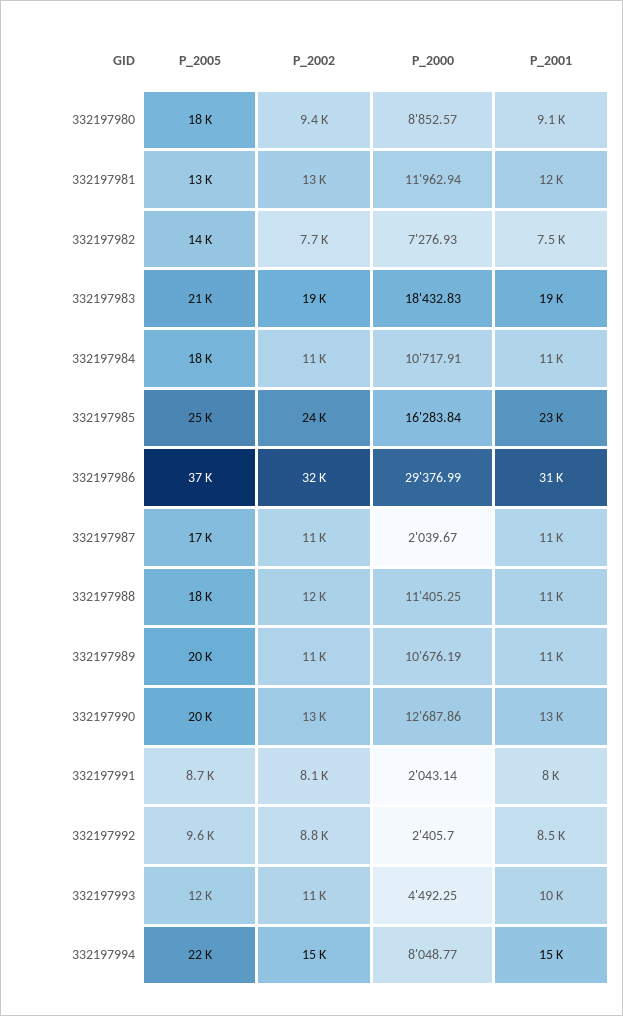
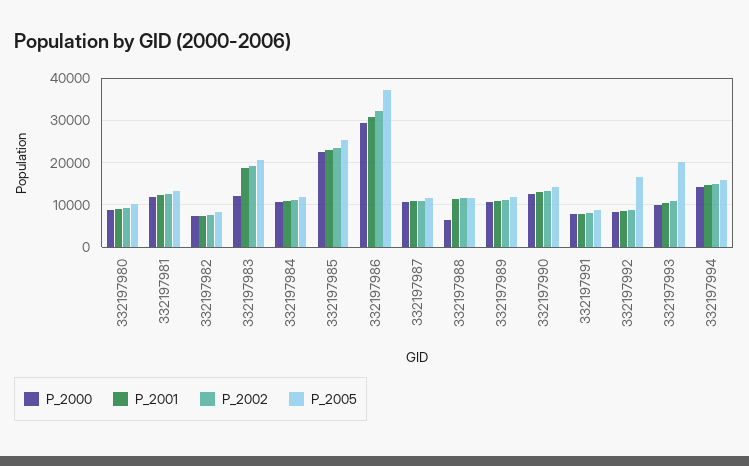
P_2005, 332197980: 18000 -> 10000
P_2005, 332197982: 14000 -> 8000
P_2000, 332197983: 18432.83 -> 12000
P_2005, 332197984: 18000 -> 12000
P_2000, 332197985: 16283.84 -> 22000
P_2005, 332197987: 17000 -> 12000
P_2000, 332197987: 2039.67 -> 10000
P_2005, 332197988: 18000 -> 12000
P_2000, 332197988: 11405.25 -> 6000
P_2005, 332197989: 20000 -> 12000
P_2005, 332197990: 20000 -> 14000
P_2000, 332197991: 2043.14 -> 8000
P_2005, 332197992: 9600 -> 16000
P_2000, 332197992: 2405.7 -> 8000
P_2005, 332197993: 12000 -> 20000
P_2000, 332197993: 4492.25 -> 10000
P_2005, 332197994: 22000 -> 16000
P_2000, 332197994: 8048.77 -> 14000

